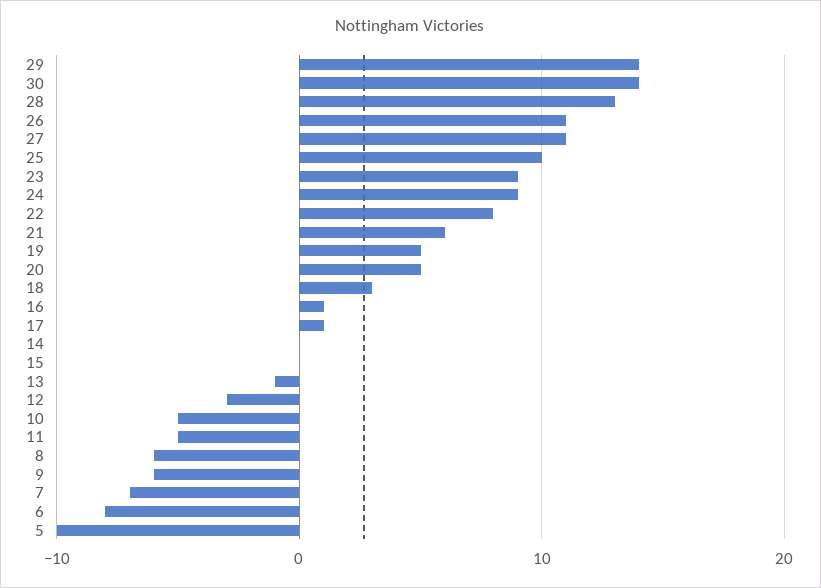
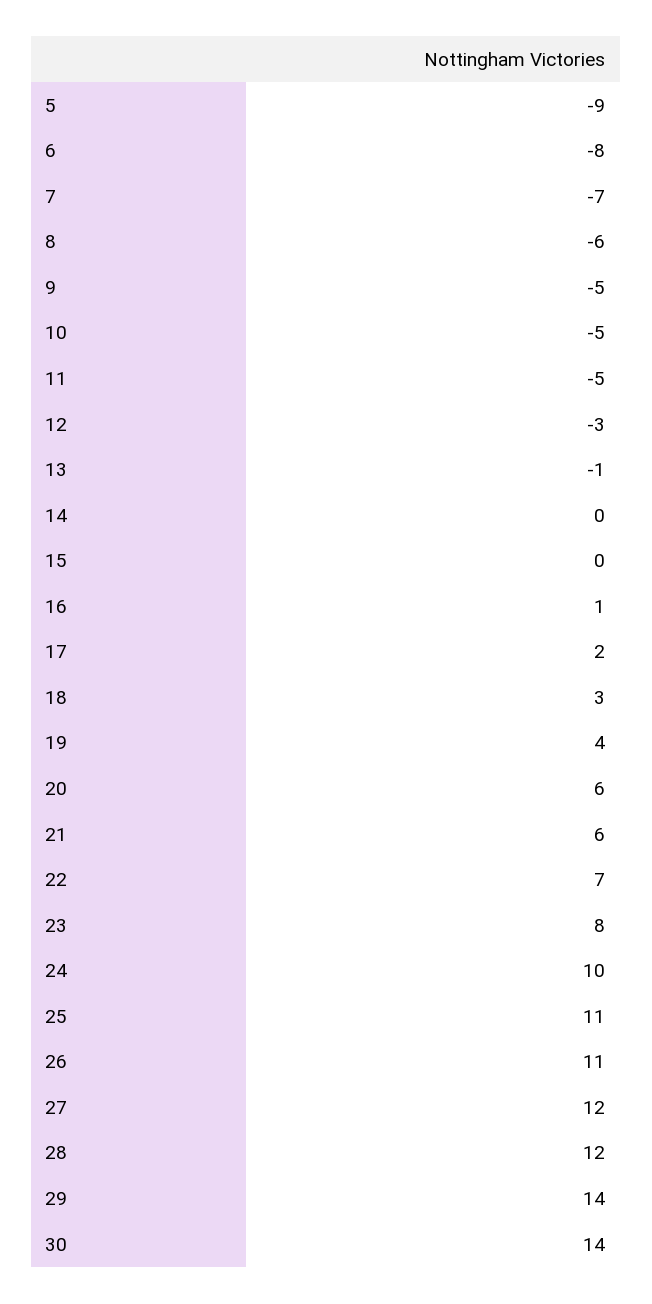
28: 13 -> 12
27: 11 -> 12
25: 10 -> 11
23: 9 -> 8
24: 9 -> 10
22: 8 -> 7
19: 5 -> 4
20: 5 -> 6
17: 1 -> 2
9: -6 -> -5
5: -10 -> -9

